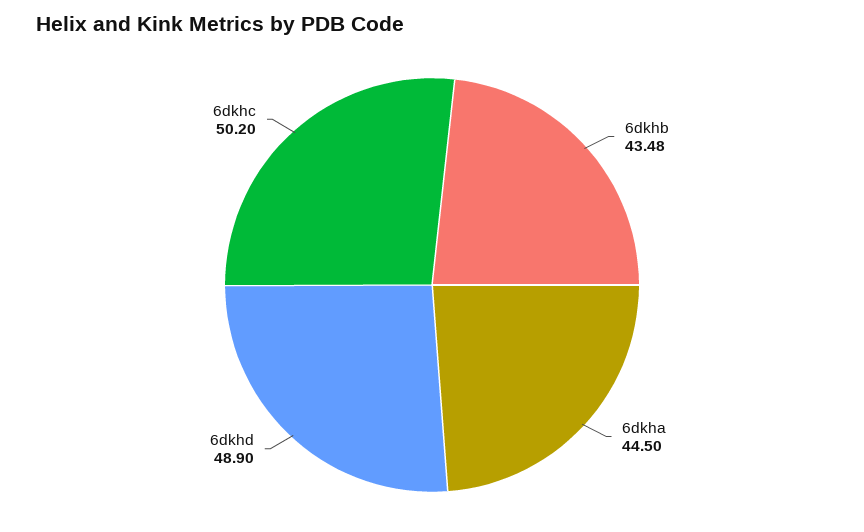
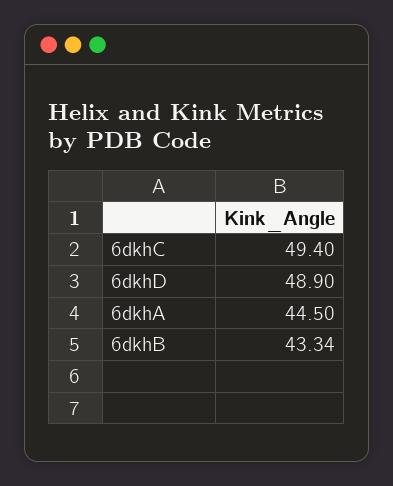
6dkhb: 43.48 -> 43.34
6dkhc: 50.2 -> 49.4

